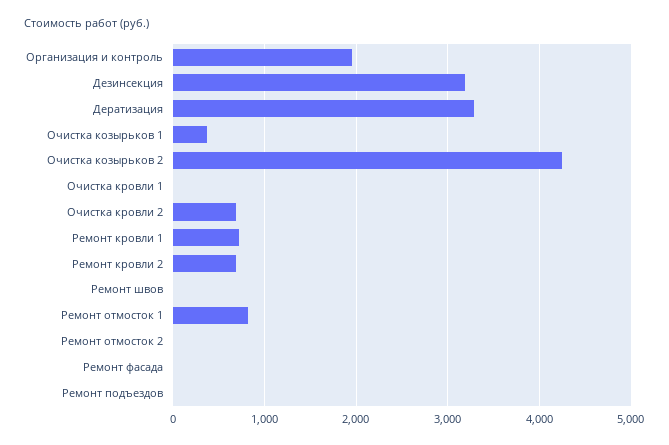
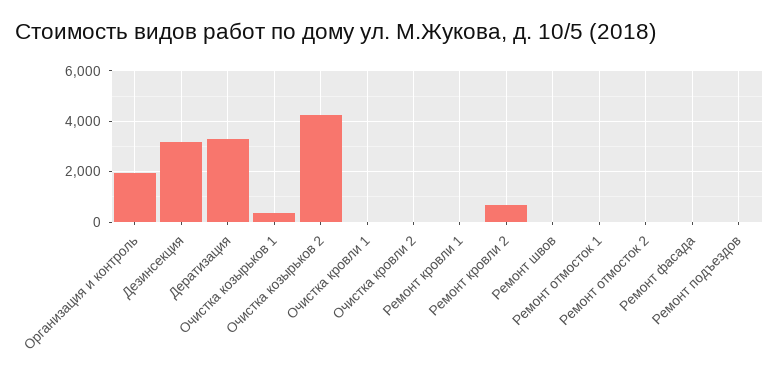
Очистка кровли 2: 700 -> 0
Ремонт кровли 1: 700 -> 0
Ремонт отмосток 1: 800 -> 0

